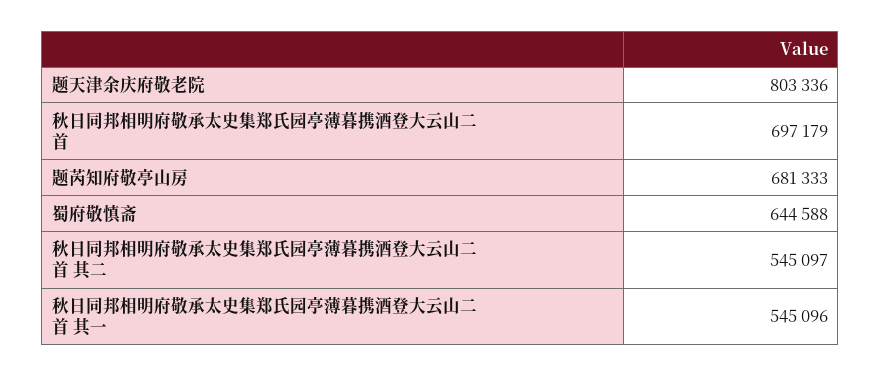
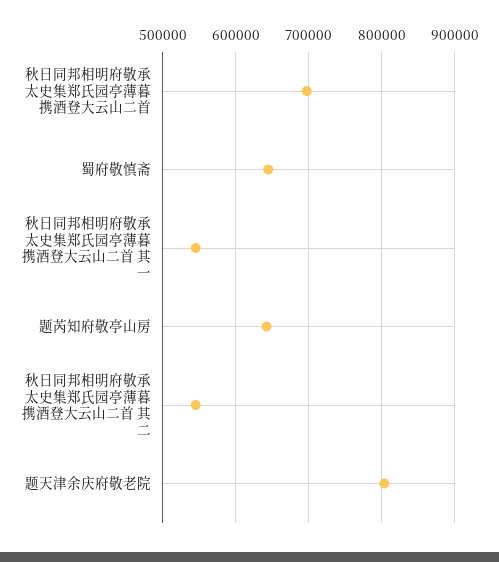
题芮知府敬亭山房: 681333 -> 640000

